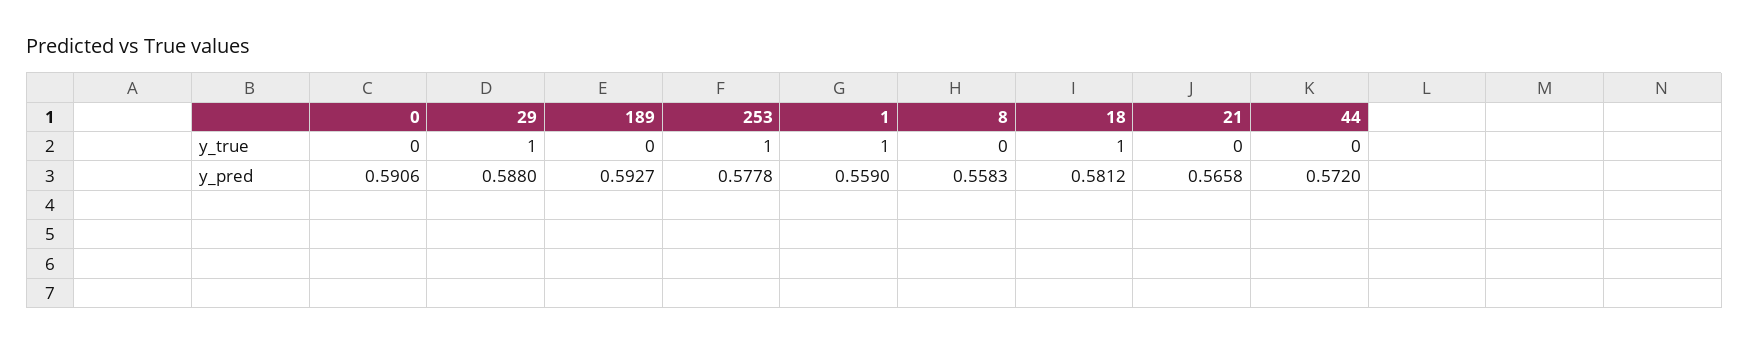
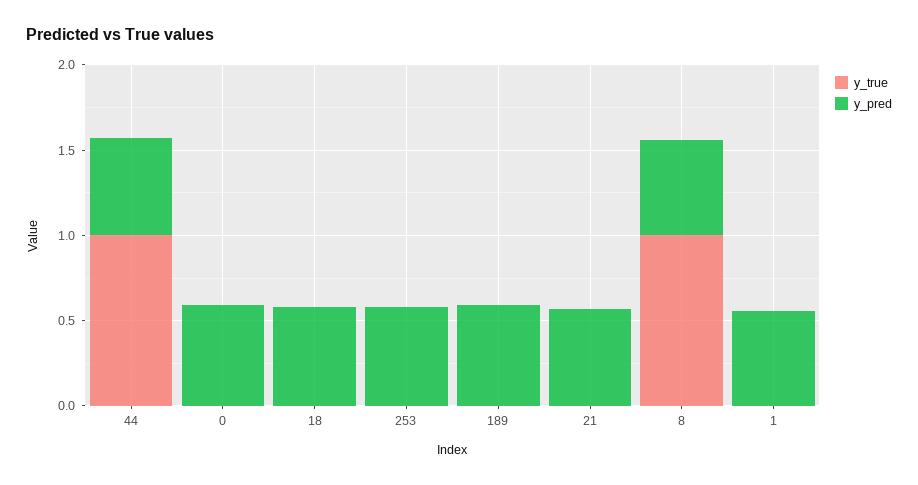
y_true, 29: 1 -> none
y_true, 253: 1 -> 0
y_true, 1: 1 -> 0
y_true, 8: 0 -> 1
y_true, 18: 1 -> 0
y_true, 44: 0 -> 1
y_pred, 29: 0.588 -> none

